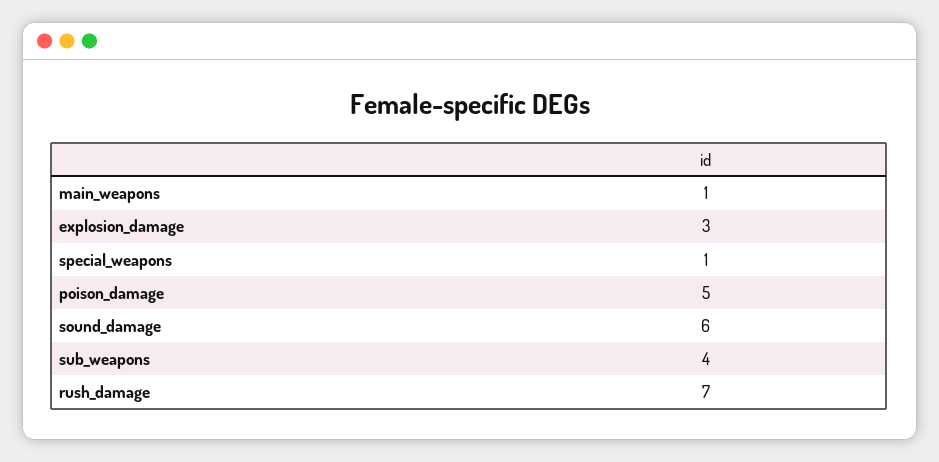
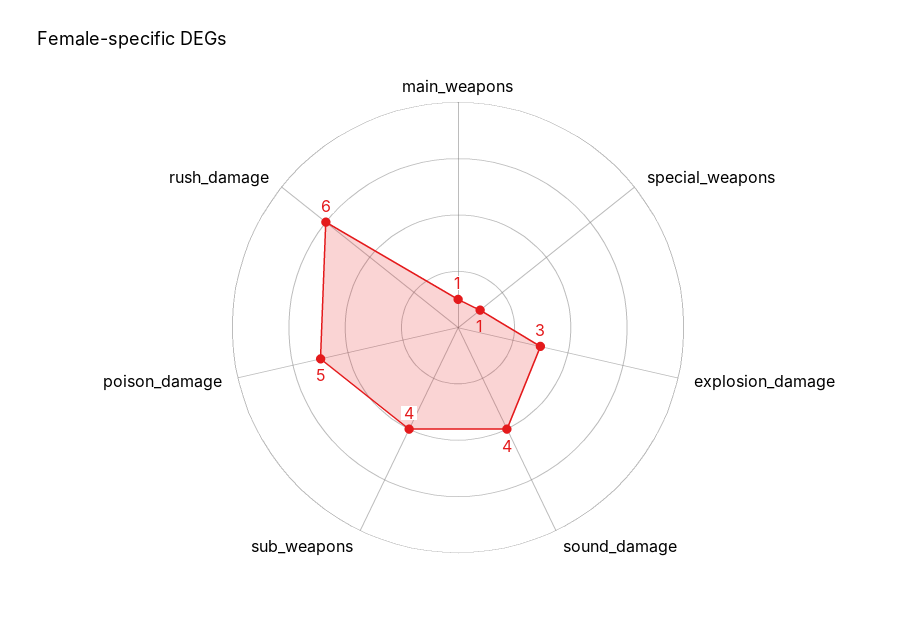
sound_damage: 6 -> 4
rush_damage: 7 -> 6

